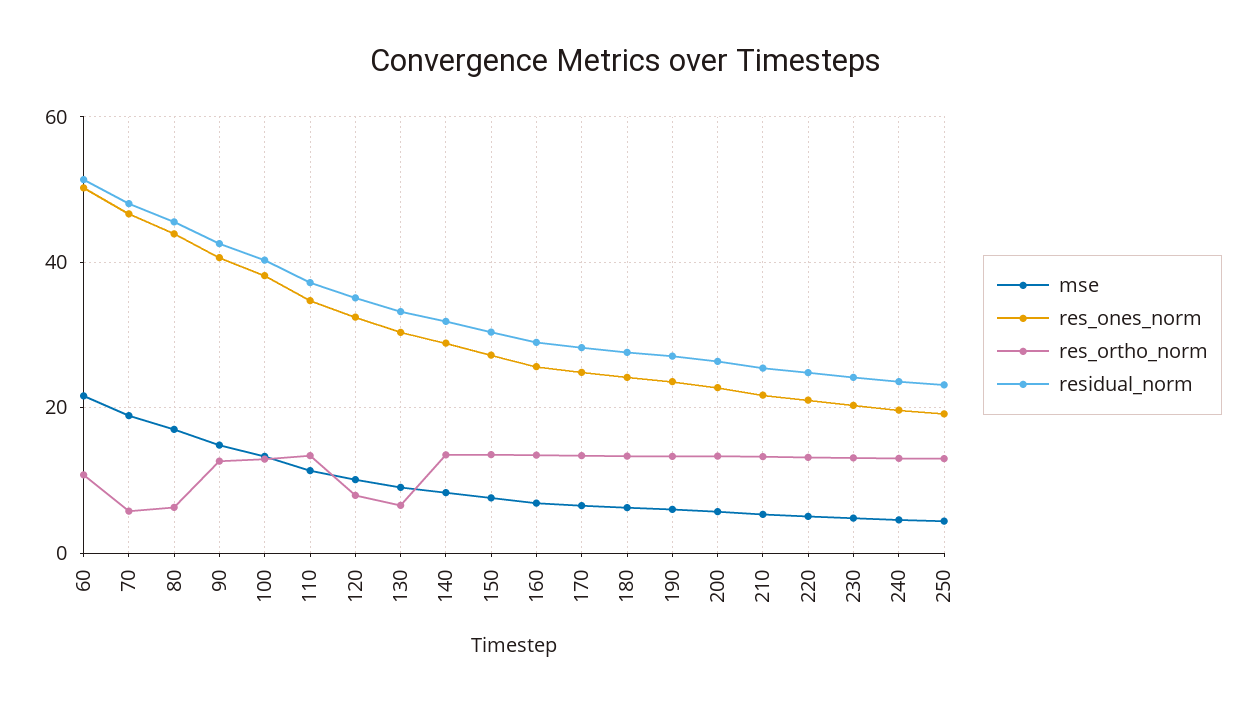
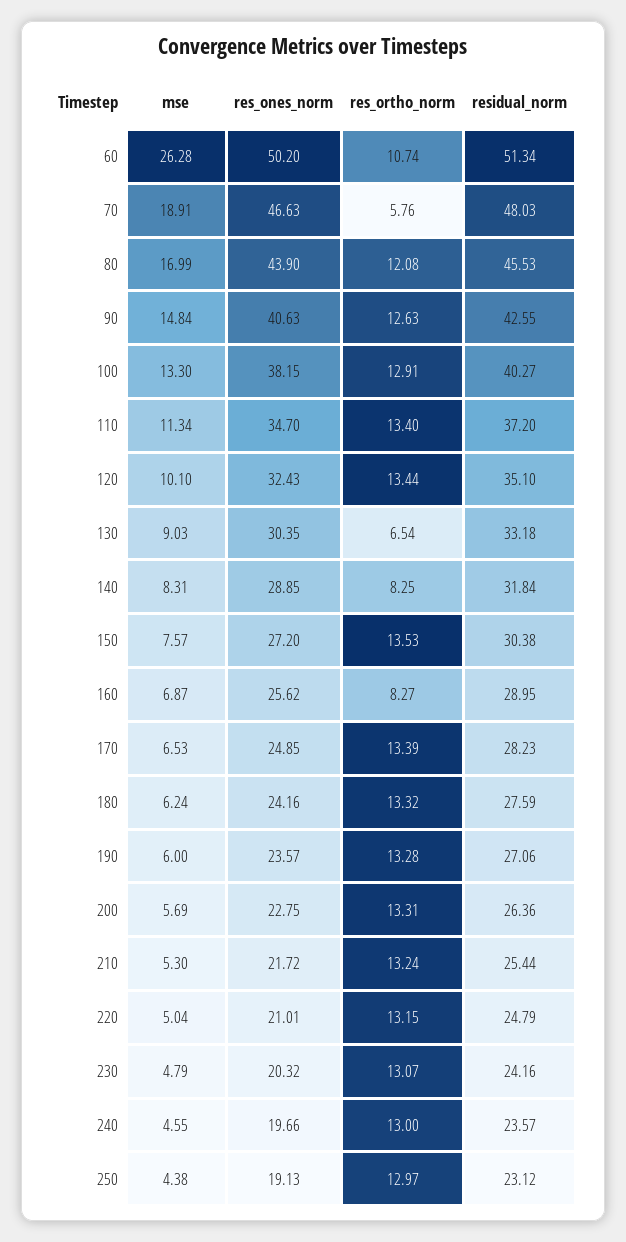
mse, 60: 22 -> 26.28
res_ortho_norm, 80: 6 -> 12.08
res_ortho_norm, 120: 8 -> 13.44
res_ortho_norm, 140: 14 -> 8.25
res_ortho_norm, 160: 14 -> 8.27

